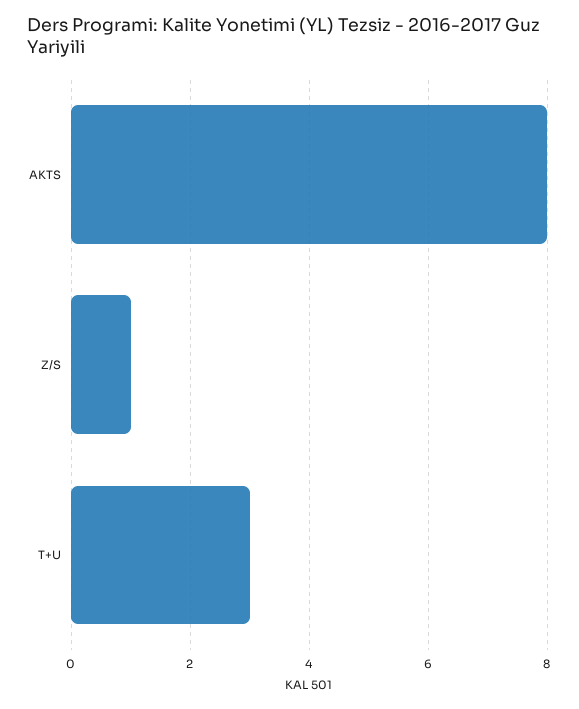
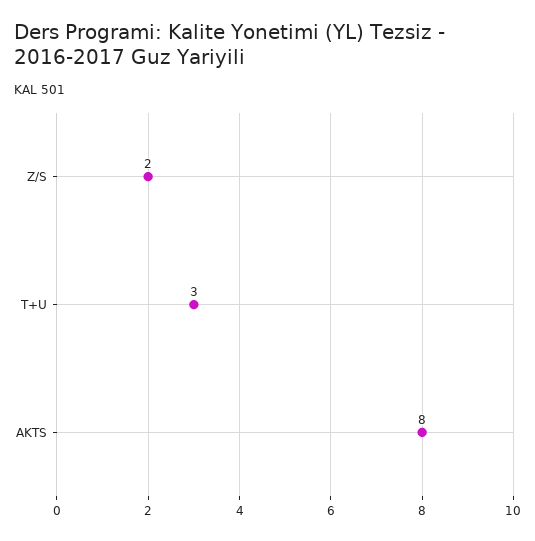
Z/S: 1 -> 2

